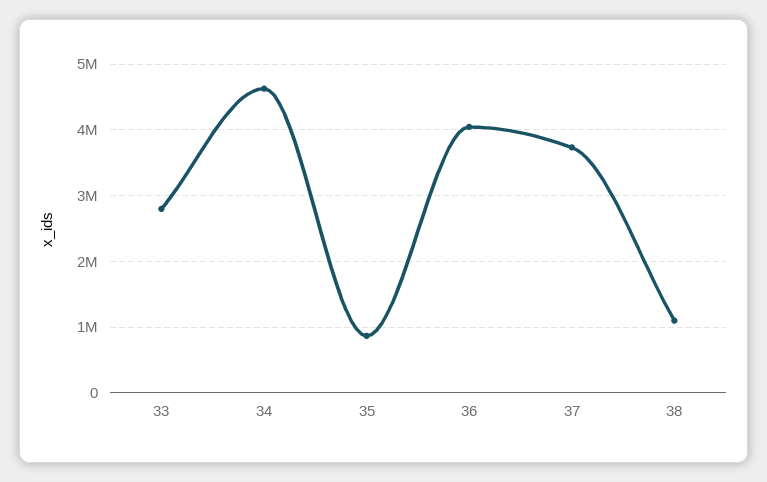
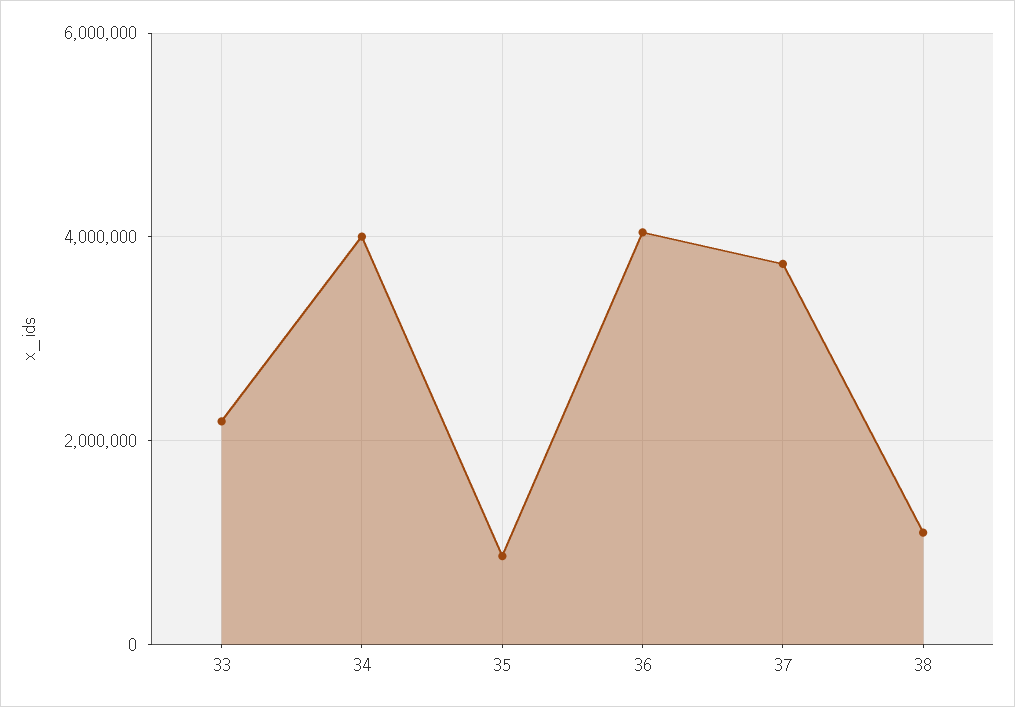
33: 2800000 -> 2200000
34: 4600000 -> 4000000

